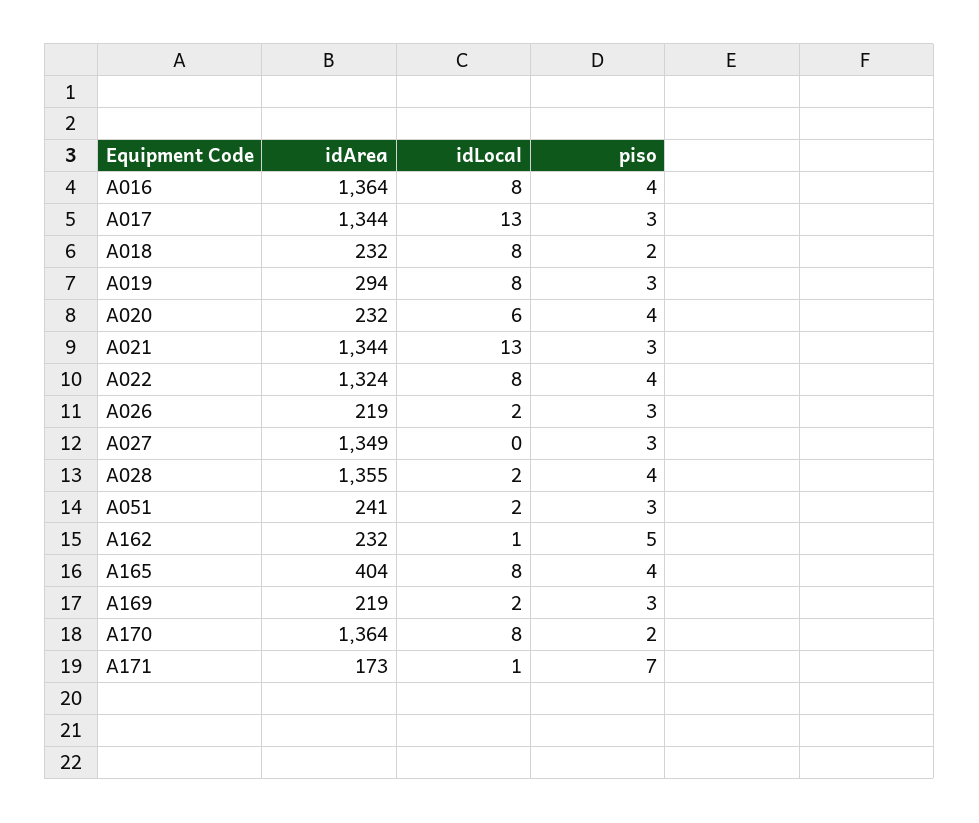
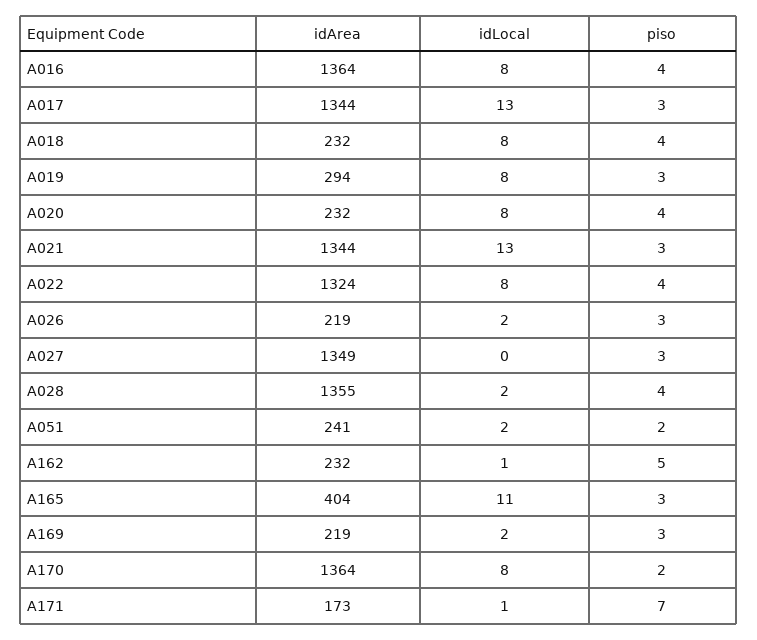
piso, A018: 2 -> 4
idLocal, A020: 6 -> 8
piso, A051: 3 -> 2
idLocal, A165: 8 -> 11
piso, A165: 4 -> 3

